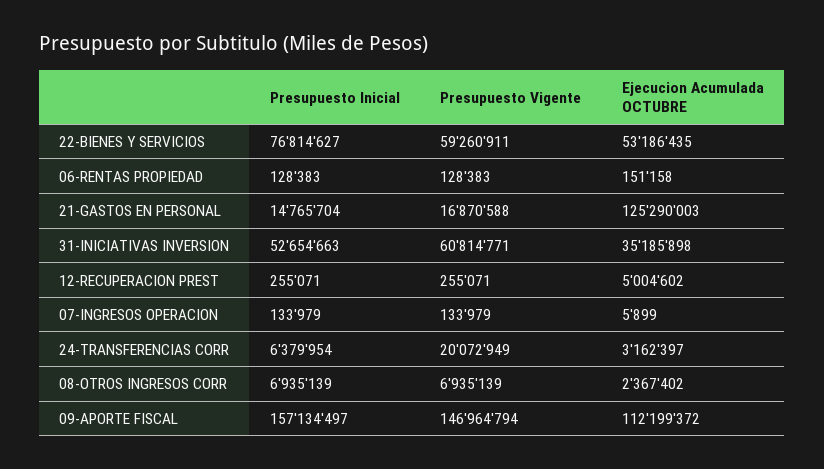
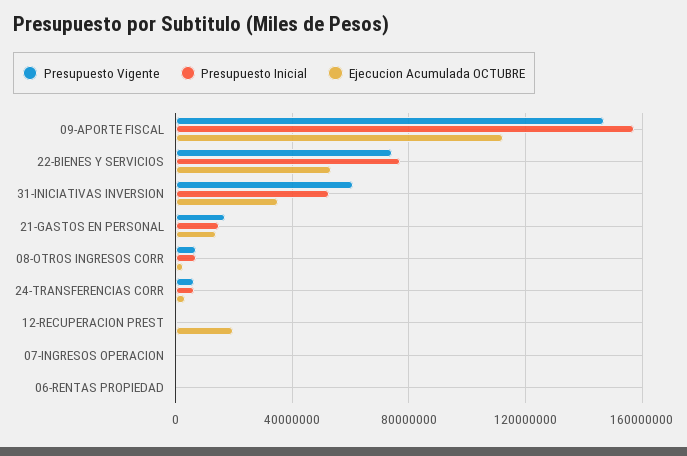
Presupuesto Vigente, 22-BIENES Y SERVICIOS: 59260911 -> 75000000
Ejecucion Acumulada OCTUBRE, 21-GASTOS EN PERSONAL: 125290003 -> 15000000
Ejecucion Acumulada OCTUBRE, 12-RECUPERACION PREST: 5004602 -> 20000000
Presupuesto Vigente, 24-TRANSFERENCIAS CORR: 20072949 -> 5000000

